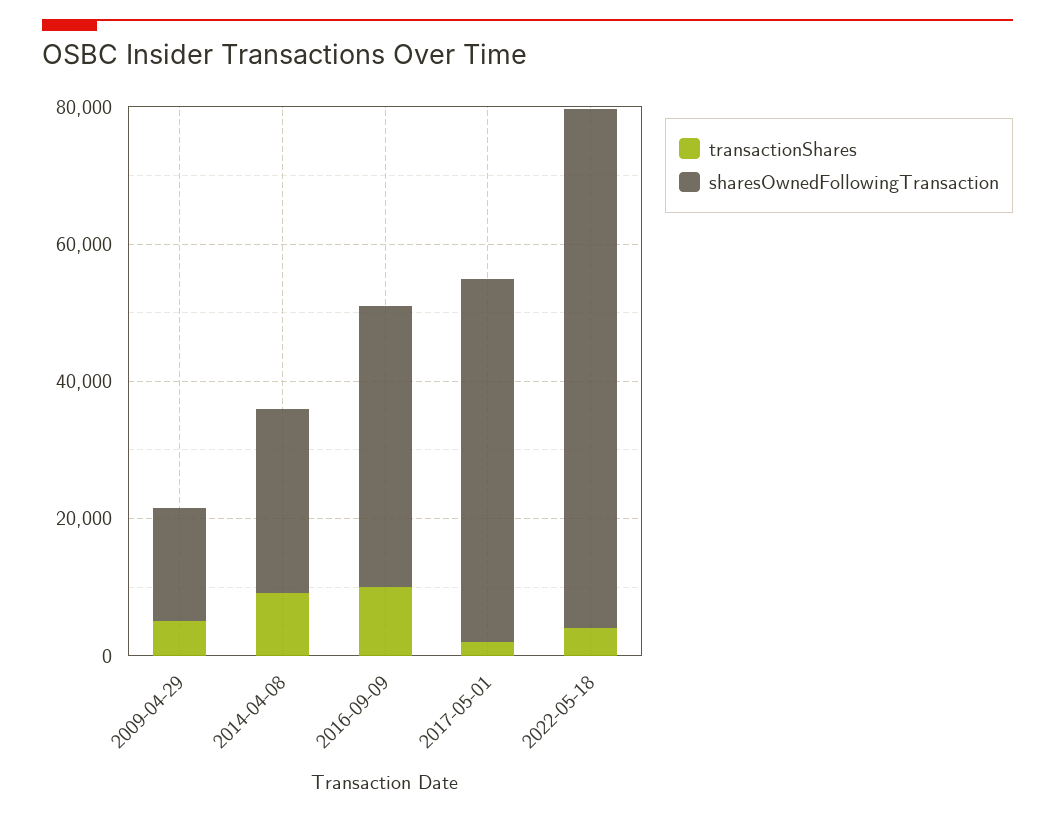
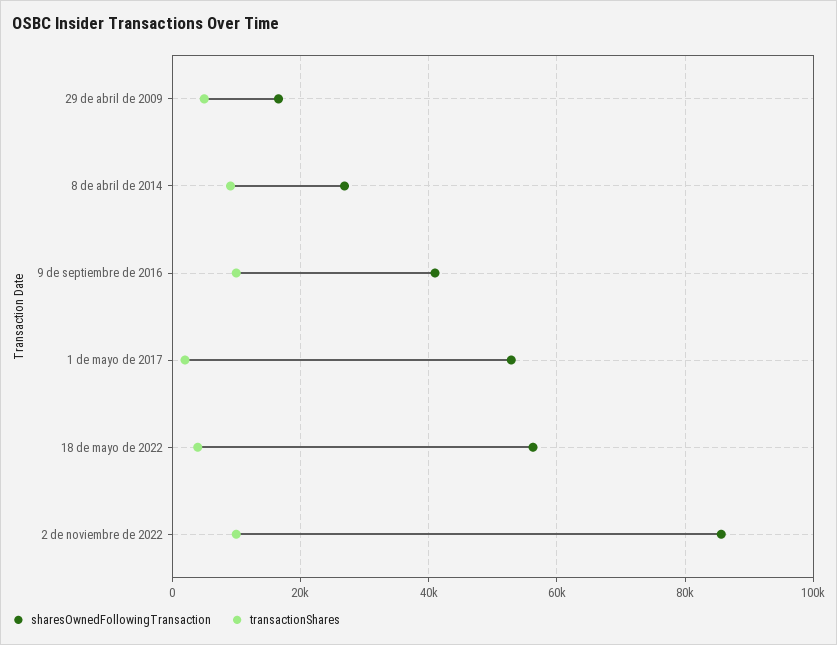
sharesOwnedFollowingTransaction, 2022-05-18: 75000 -> 56000
sharesOwnedFollowingTransaction, 2 de noviembre de 2022: none -> 86000
transactionShares, 2 de noviembre de 2022: none -> 10000

